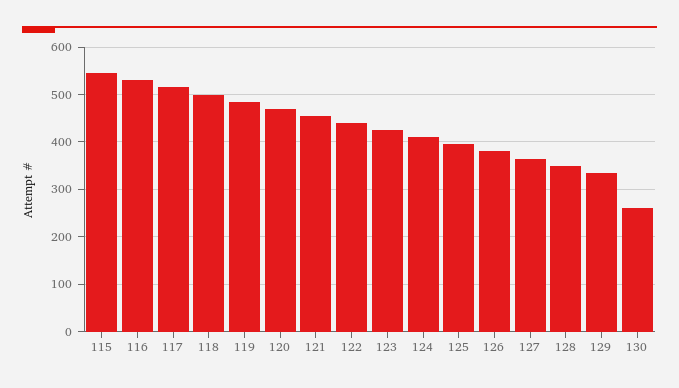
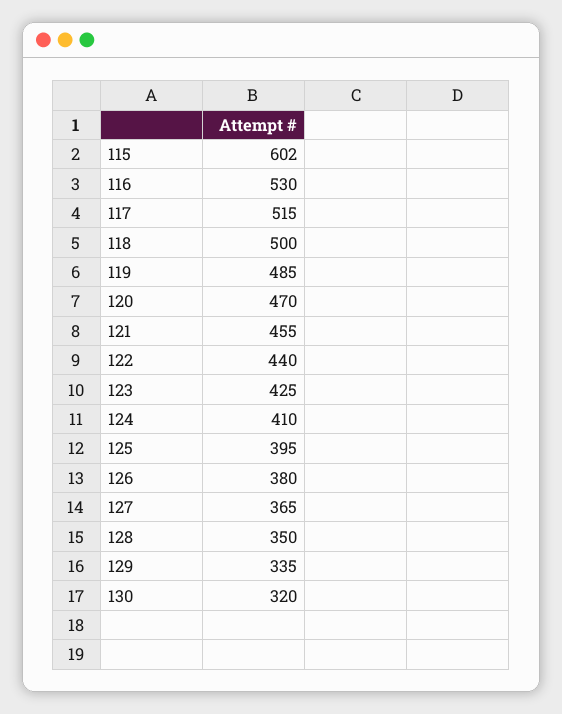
115: 540 -> 602
130: 260 -> 320

